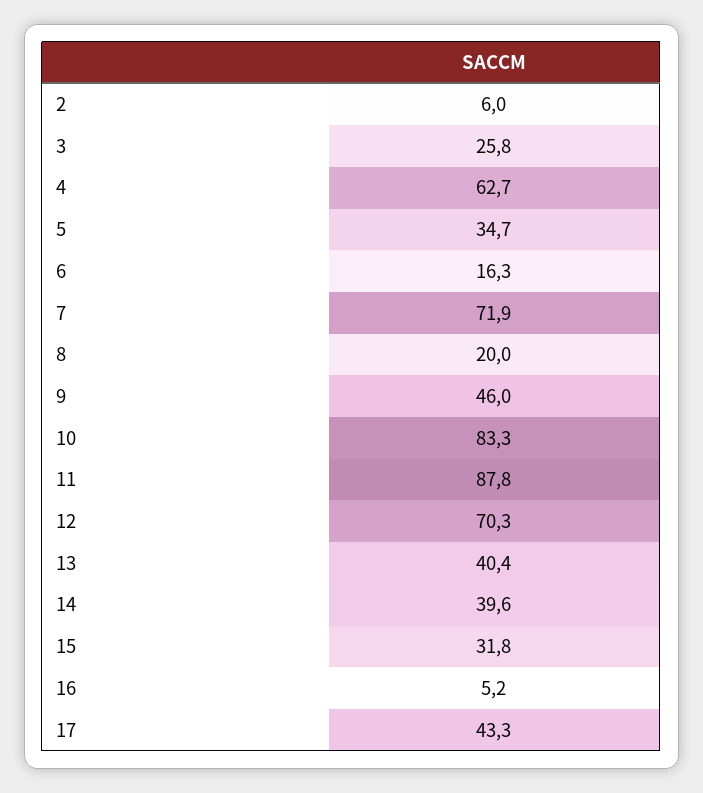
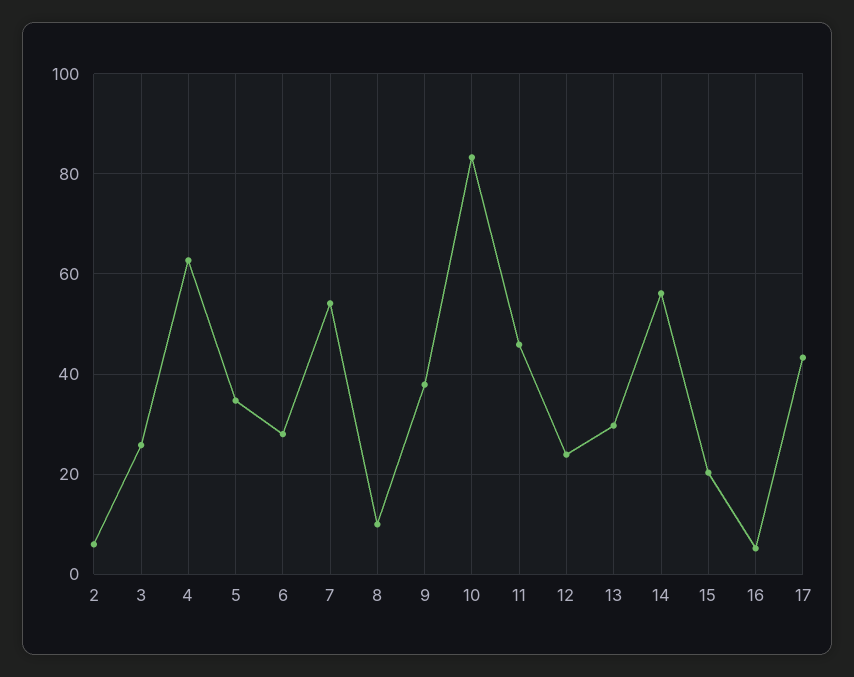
6: 16.3 -> 28
7: 71.9 -> 54
8: 20 -> 10
9: 46 -> 38
11: 87.8 -> 46
12: 70.3 -> 24
13: 40.4 -> 30
14: 39.6 -> 56
15: 31.8 -> 20

